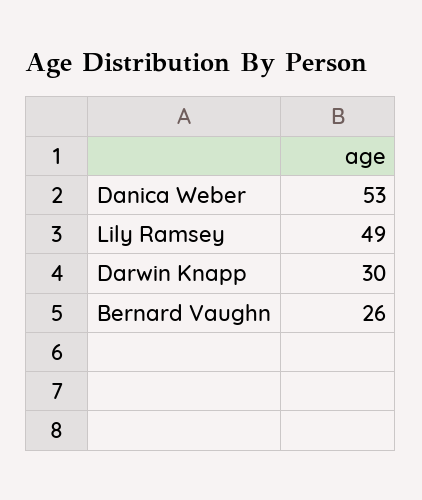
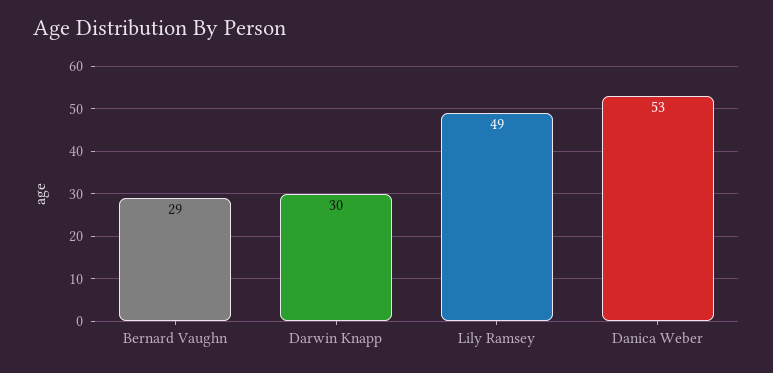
Bernard Vaughn: 26 -> 29

